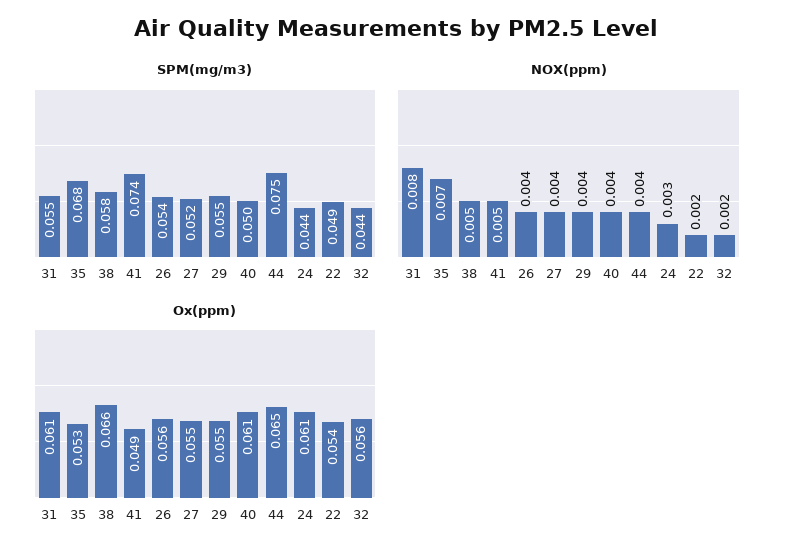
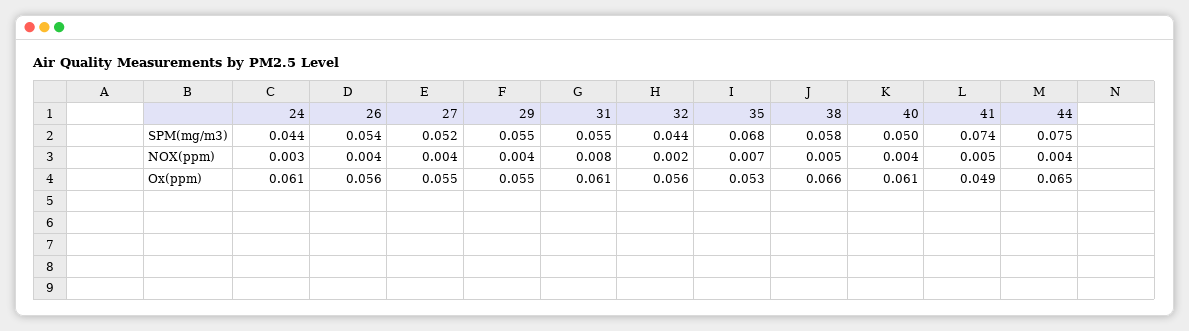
SPM(mg/m3), 22: 0.049 -> none
NOX(ppm), 22: 0.002 -> none
Ox(ppm), 22: 0.054 -> none

